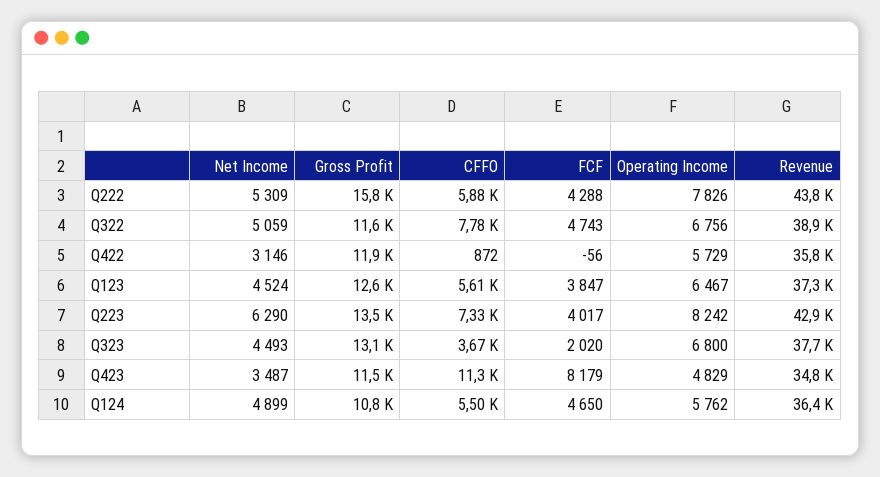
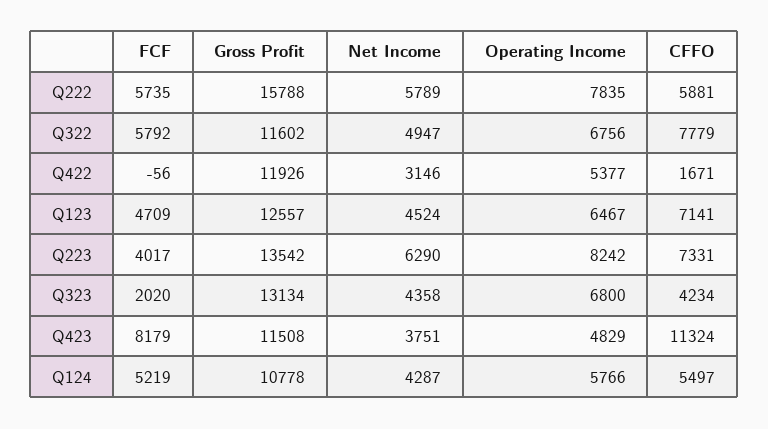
Net Income, Q222: 5309 -> 5789
FCF, Q222: 4288 -> 5735
Operating Income, Q222: 7826 -> 7835
Revenue, Q222: 43800 -> none
Net Income, Q322: 5059 -> 4947
FCF, Q322: 4743 -> 5792
Revenue, Q322: 38900 -> none
CFFO, Q422: 872 -> 1671
Operating Income, Q422: 5729 -> 5377
Revenue, Q422: 35800 -> none
CFFO, Q123: 5610 -> 7141
FCF, Q123: 3847 -> 4709
Revenue, Q123: 37300 -> none
Revenue, Q223: 42900 -> none
Net Income, Q323: 4493 -> 4358
CFFO, Q323: 3670 -> 4234
Revenue, Q323: 37700 -> none
Net Income, Q423: 3487 -> 3751
Revenue, Q423: 34800 -> none
Net Income, Q124: 4899 -> 4287
FCF, Q124: 4650 -> 5219
Operating Income, Q124: 5762 -> 5766
Revenue, Q124: 36400 -> none

